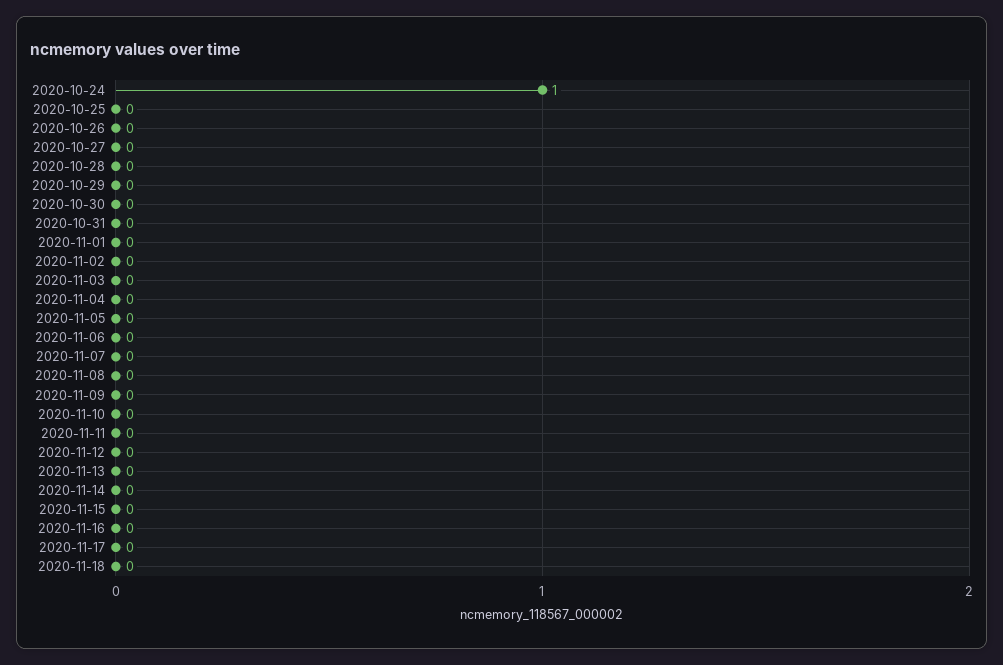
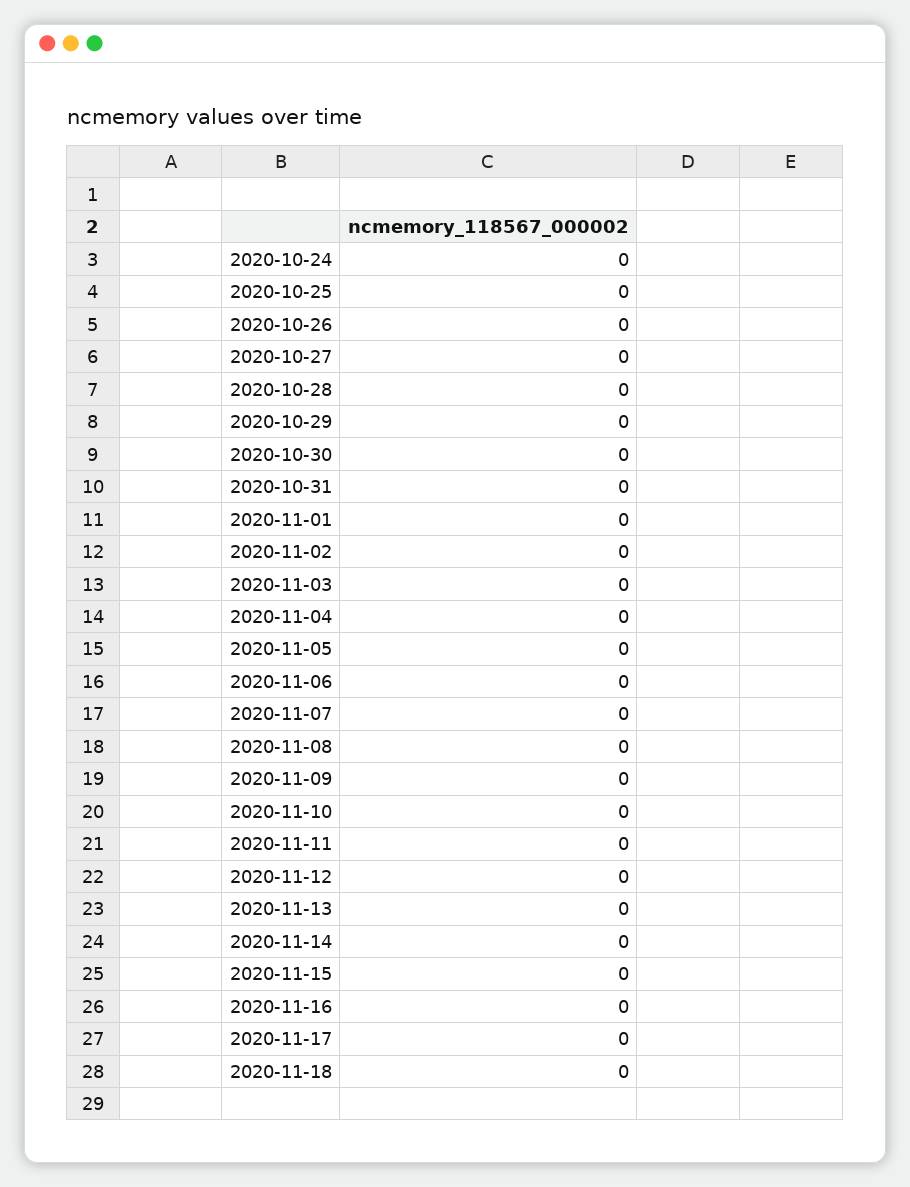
2020-10-24: 1 -> 0

